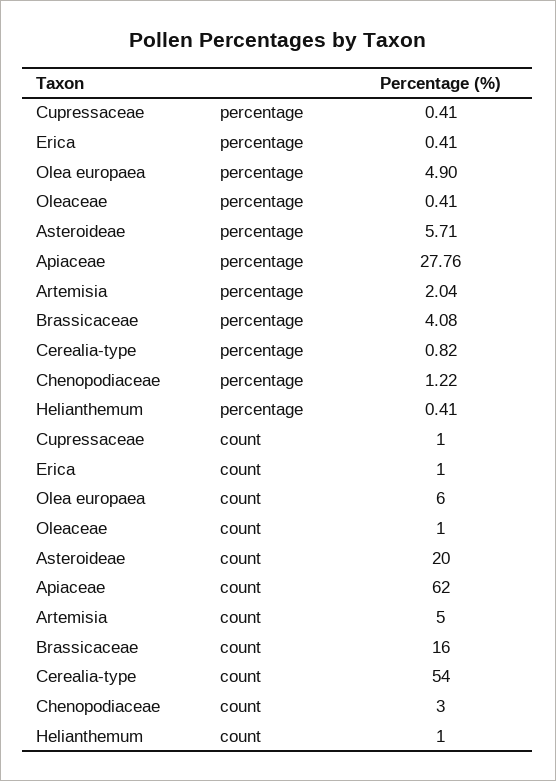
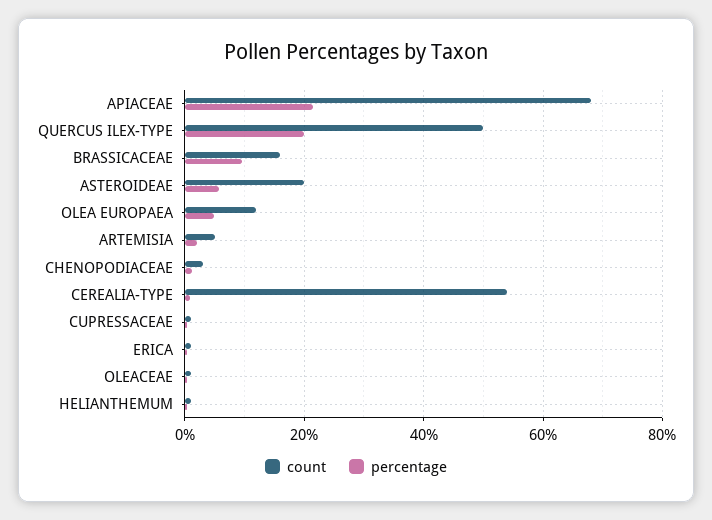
percentage, Apiaceae: 27.76 -> 22
percentage, Brassicaceae: 4.08 -> 10
count, Olea europaea: 6 -> 12
count, Apiaceae: 62 -> 68
count, QUERCUS ILEX-TYPE: none -> 50
percentage, QUERCUS ILEX-TYPE: none -> 20

